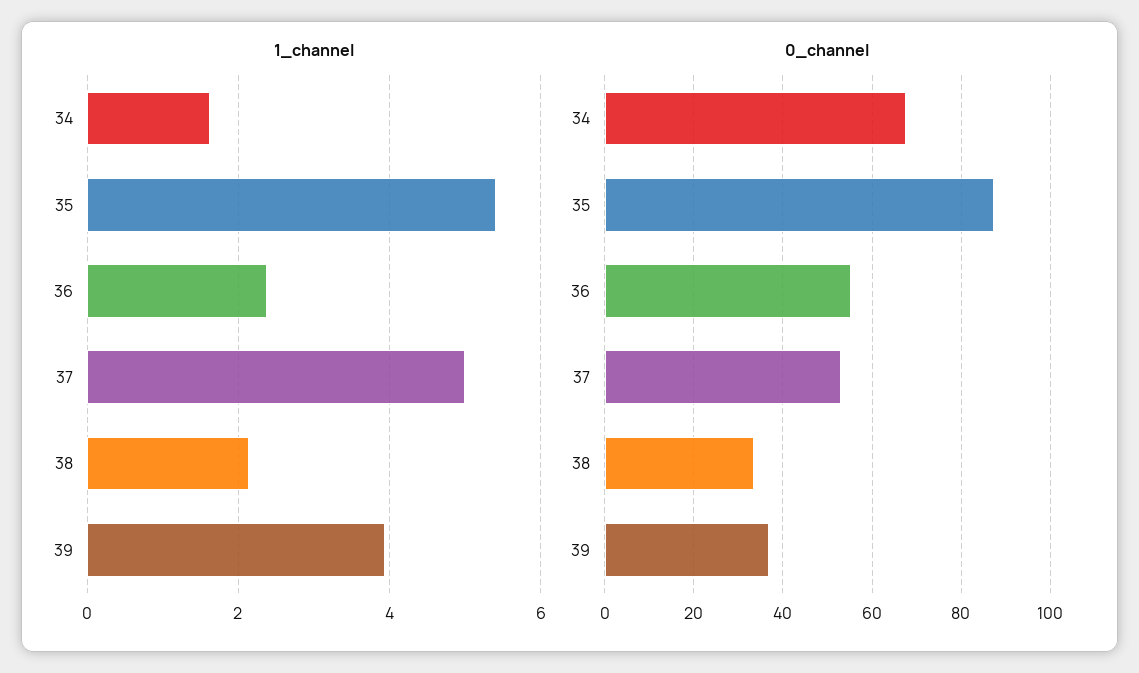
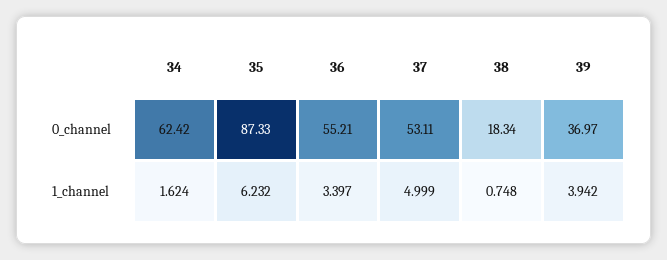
1_channel, 35: 5.4 -> 6.232
1_channel, 36: 2.4 -> 3.397
1_channel, 38: 2.2 -> 0.748
0_channel, 34: 68 -> 62.42
0_channel, 38: 34 -> 18.34

